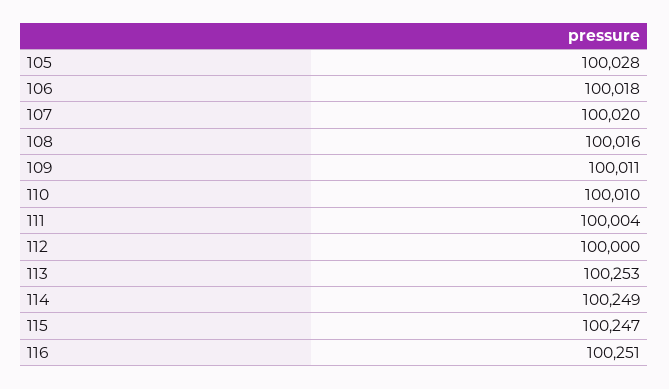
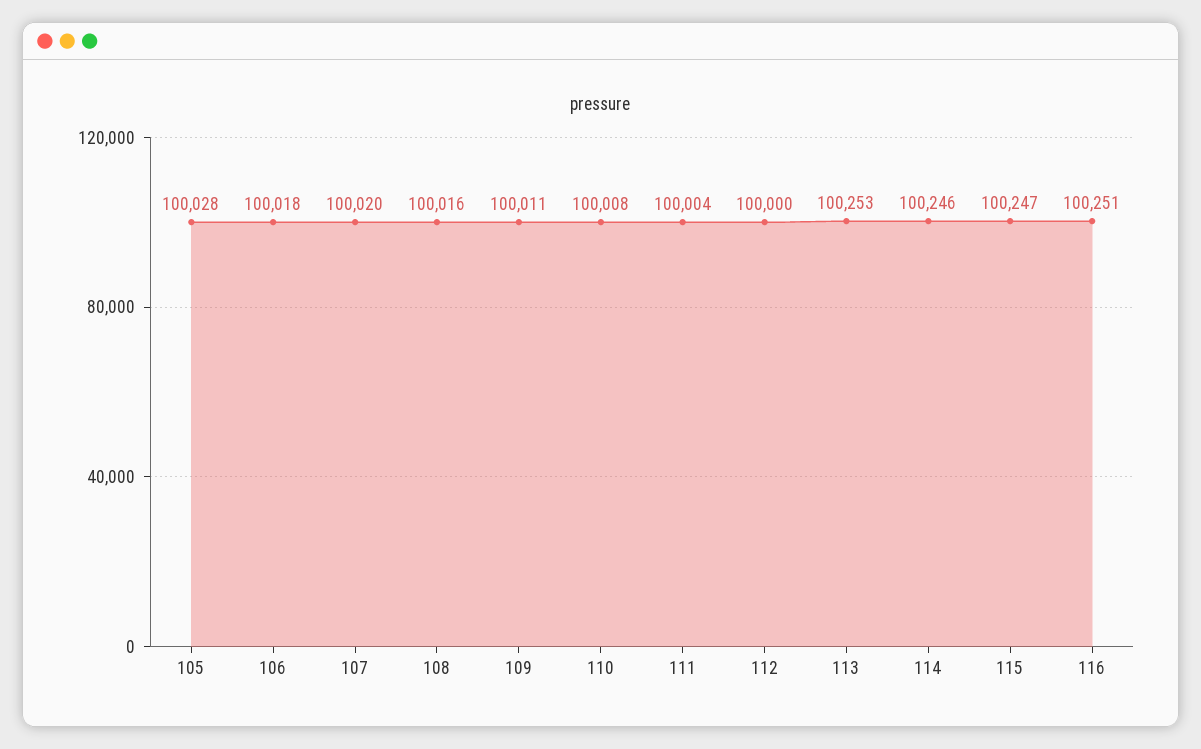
110: 100010 -> 100008
114: 100249 -> 100246

